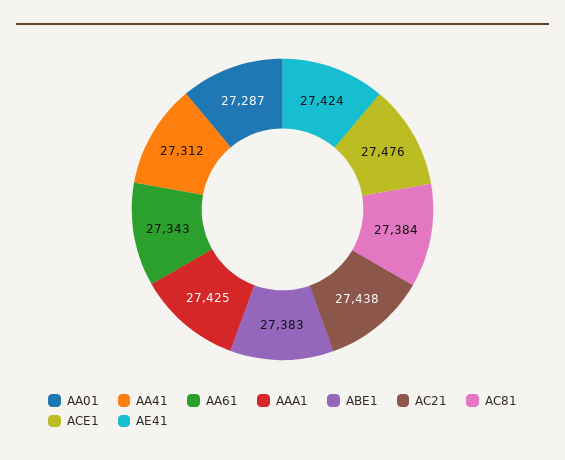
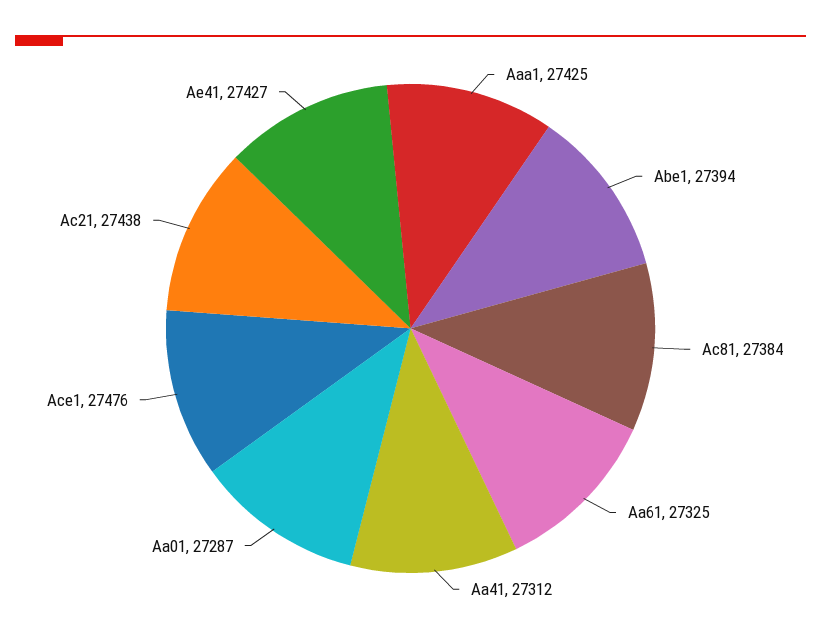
AA61: 27343 -> 27325
ABE1: 27383 -> 27394
AE41: 27424 -> 27427

